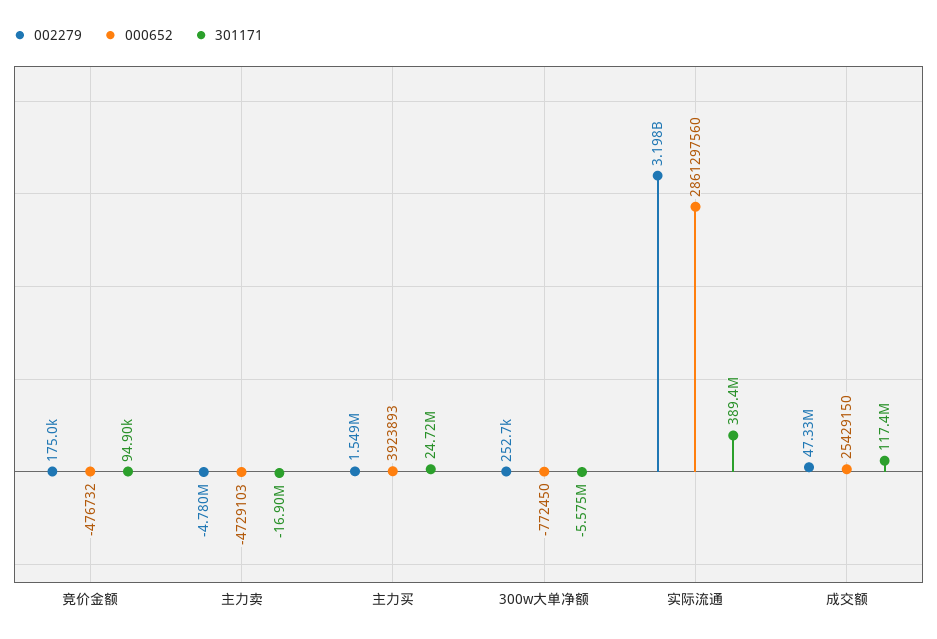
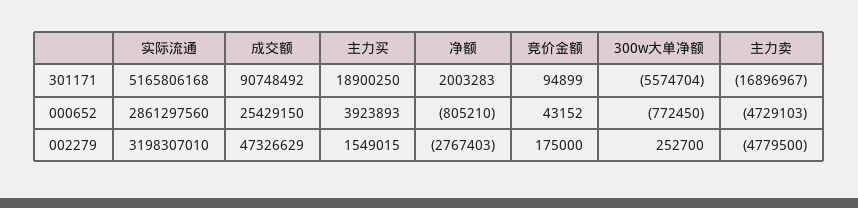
000652, 竞价金额: -476732 -> 43152
301171, 主力买: 24720000 -> 18900250
301171, 实际流通: 389400000 -> 5165806168
301171, 成交额: 117400000 -> 90748492
301171, 净额: none -> 2003283
000652, 净额: none -> -805210
002279, 净额: none -> -2767403

